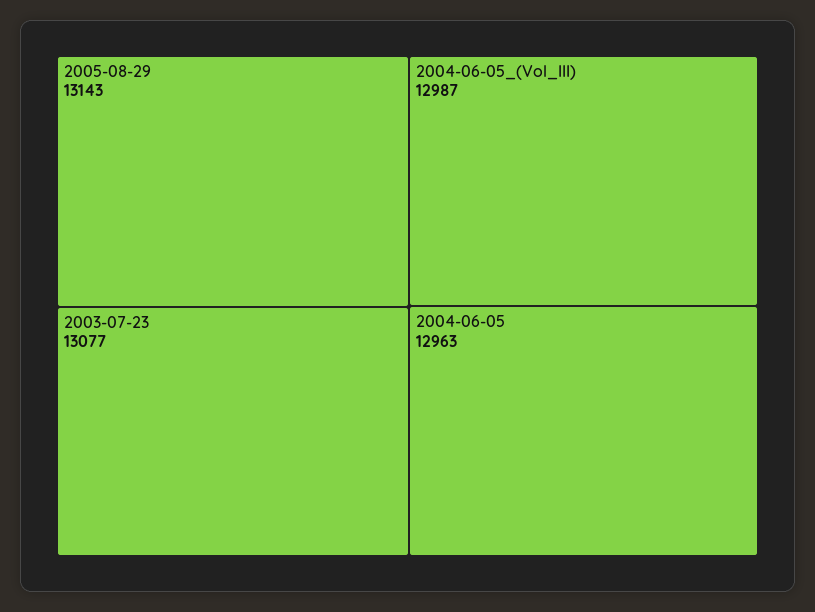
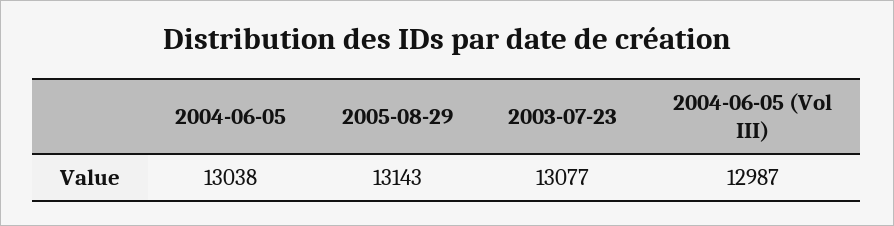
2004-06-05: 12963 -> 13038

